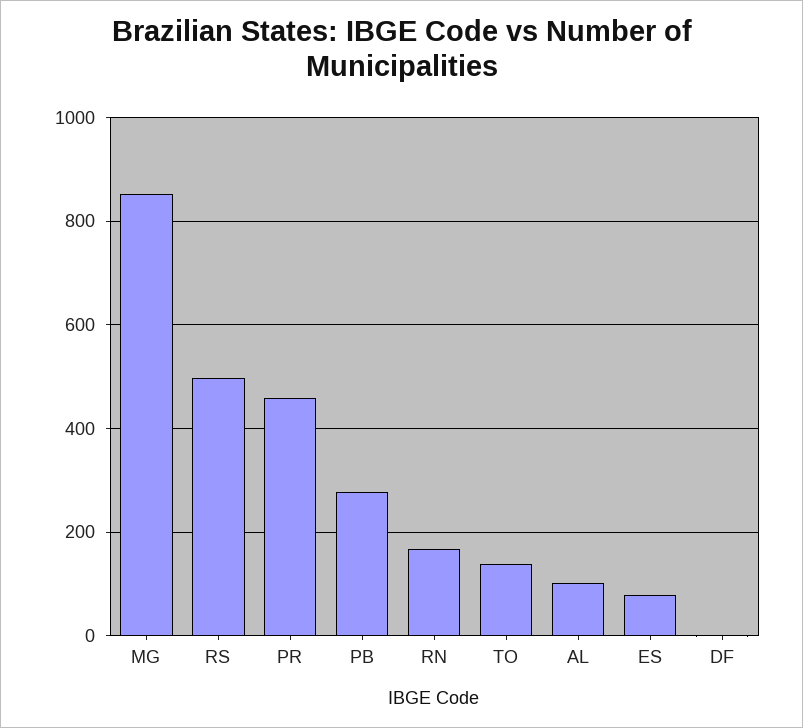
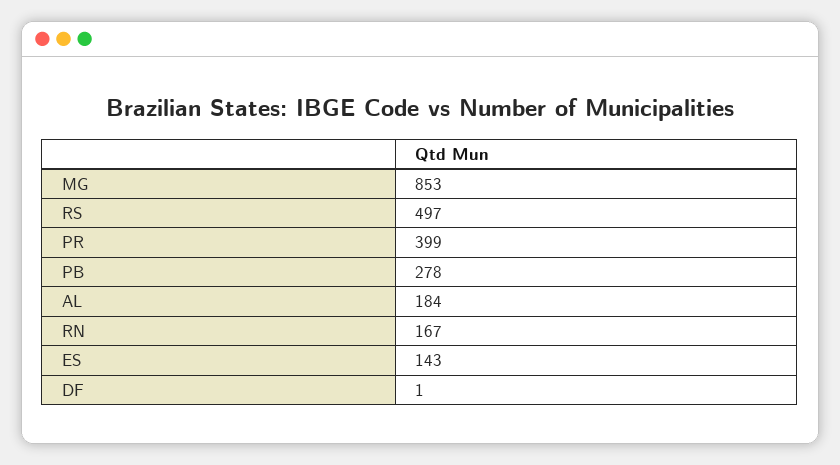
PR: 460 -> 399
TO: 140 -> none
AL: 100 -> 184
ES: 80 -> 143

